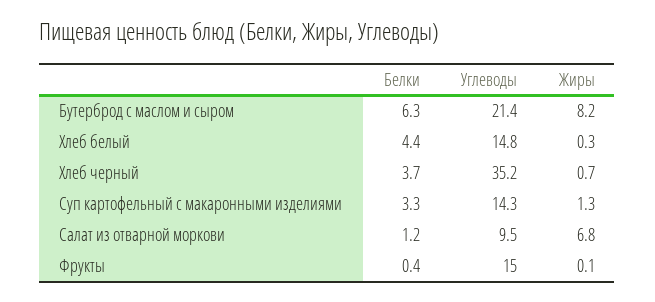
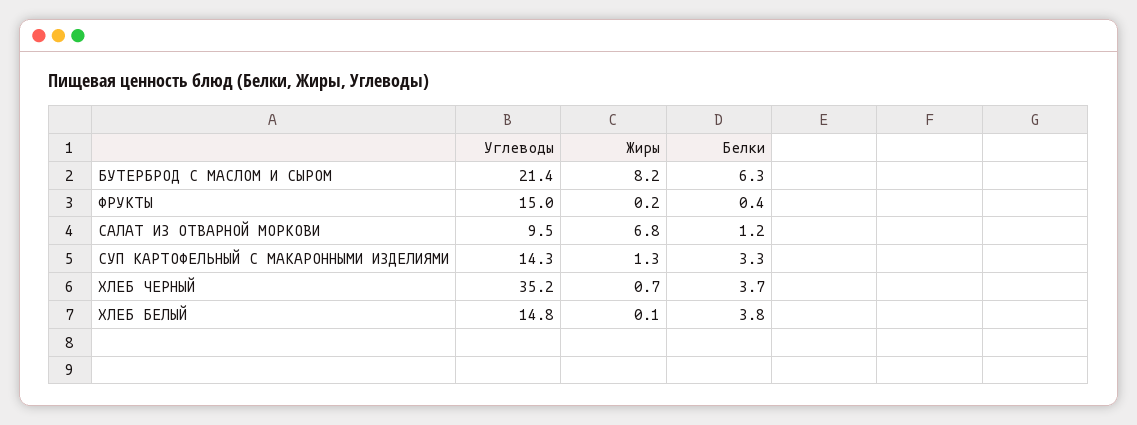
Белки, Хлеб белый: 4.4 -> 3.8
Жиры, Хлеб белый: 0.3 -> 0.1
Жиры, Фрукты: 0.1 -> 0.2

